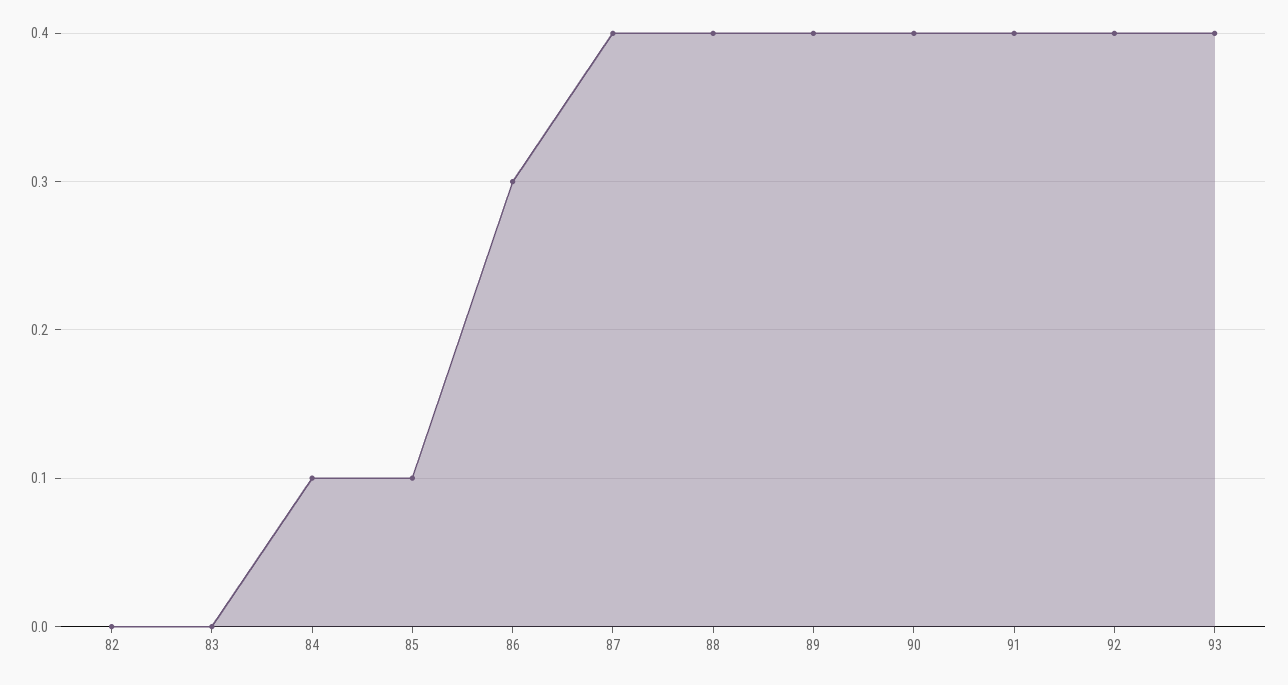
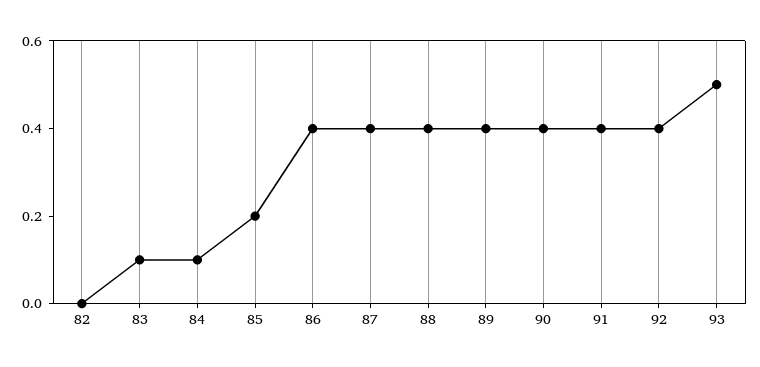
83: 0 -> 0.1
85: 0.1 -> 0.2
86: 0.3 -> 0.4
93: 0.4 -> 0.5

